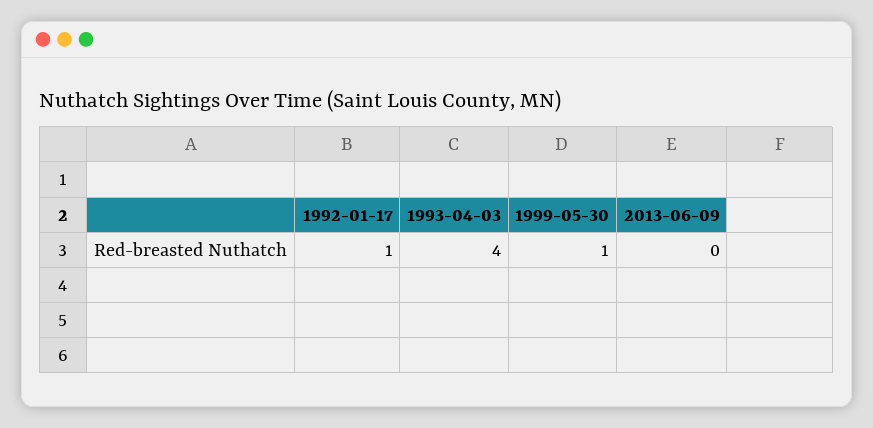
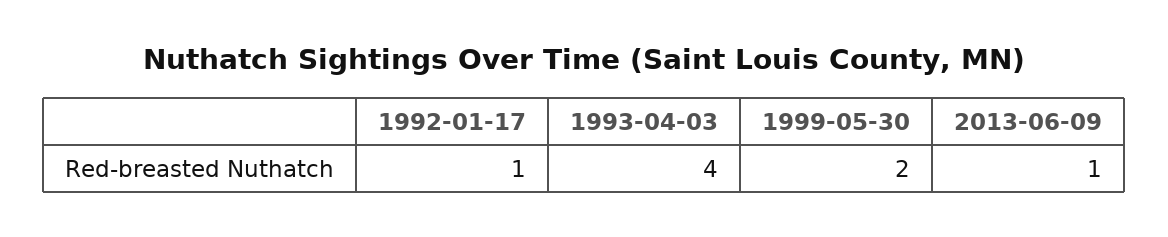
1999-05-30: 1 -> 2
2013-06-09: 0 -> 1

